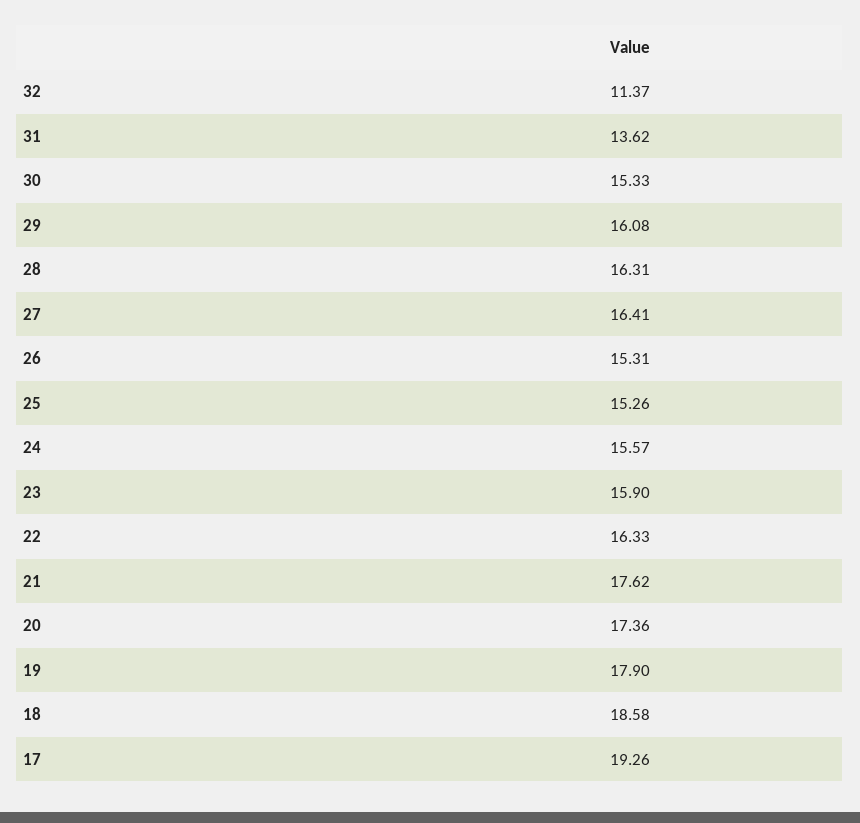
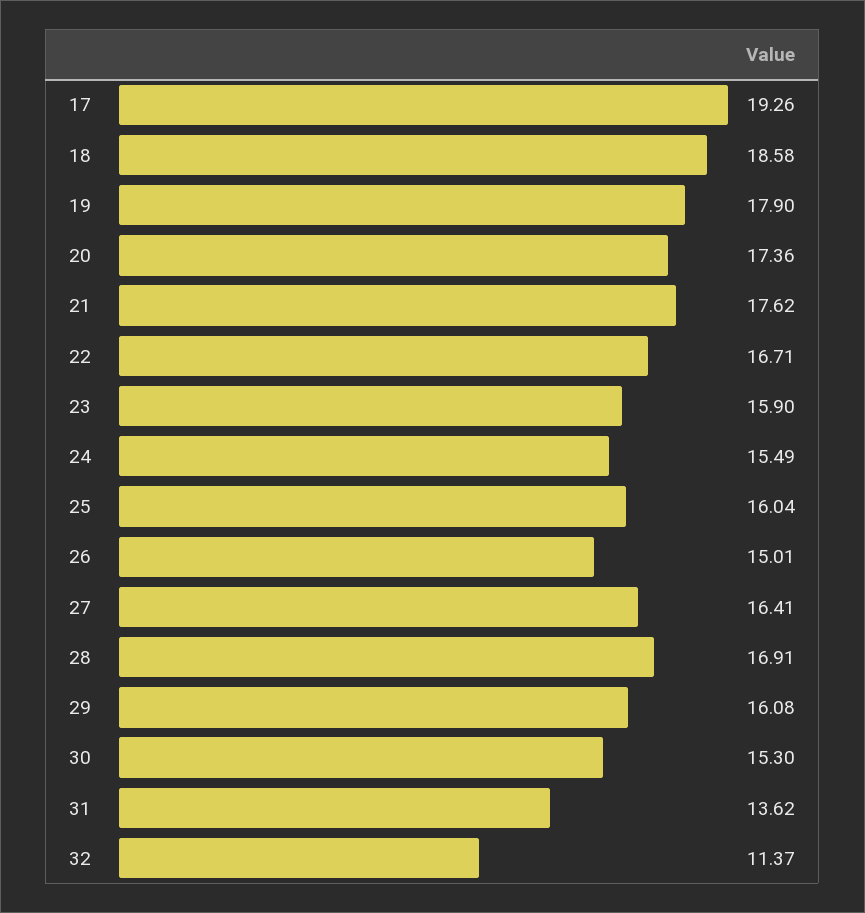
30: 15.33 -> 15.3
28: 16.31 -> 16.91
26: 15.31 -> 15.01
25: 15.26 -> 16.04
24: 15.57 -> 15.49
22: 16.33 -> 16.71

